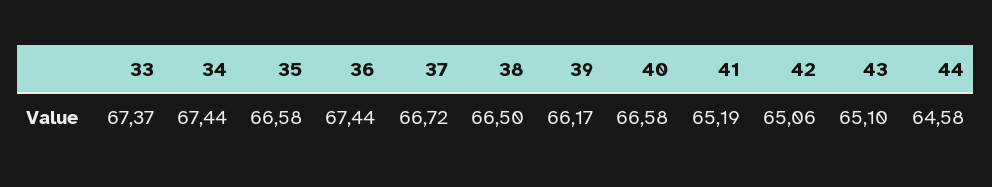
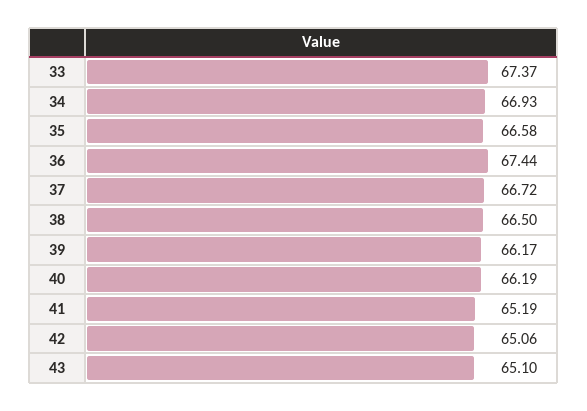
34: 67.44 -> 66.93
40: 66.58 -> 66.19
44: 64.58 -> none

